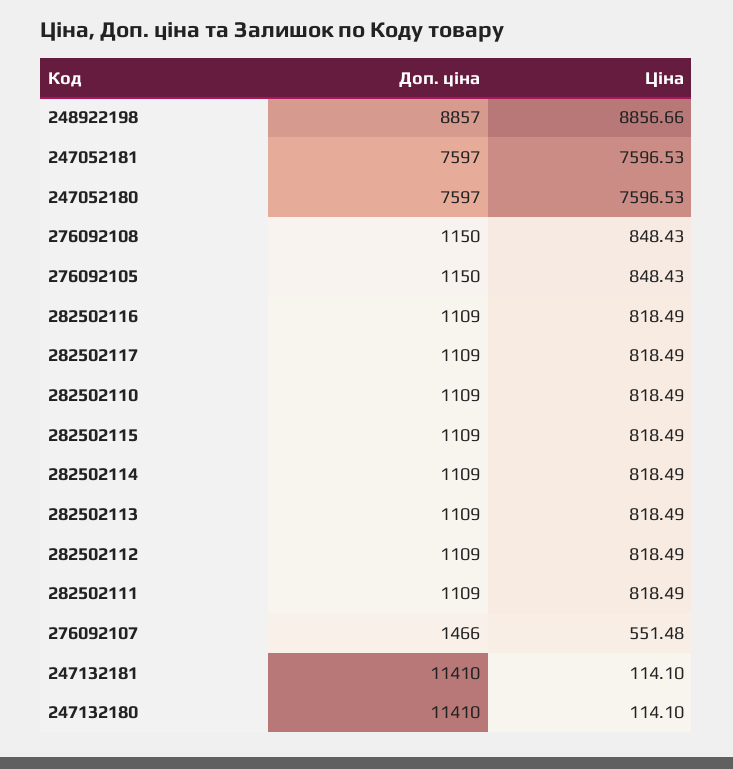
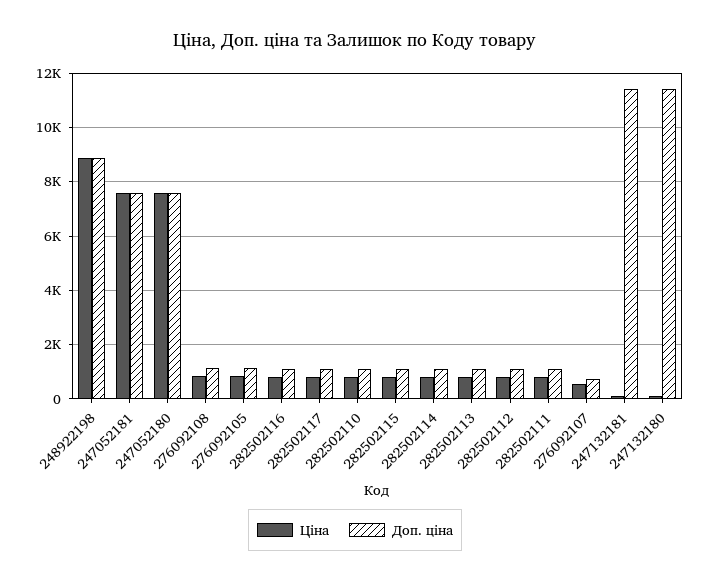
Доп. ціна, 276092107: 1466 -> 750

